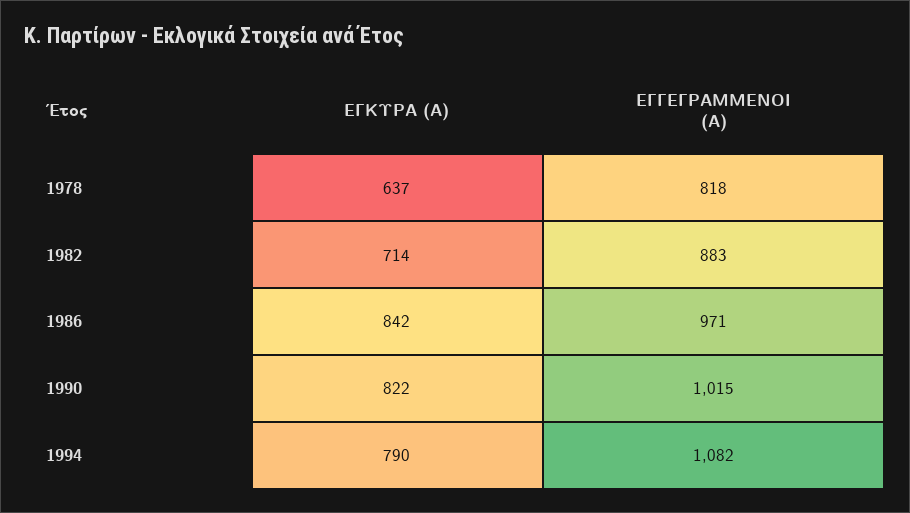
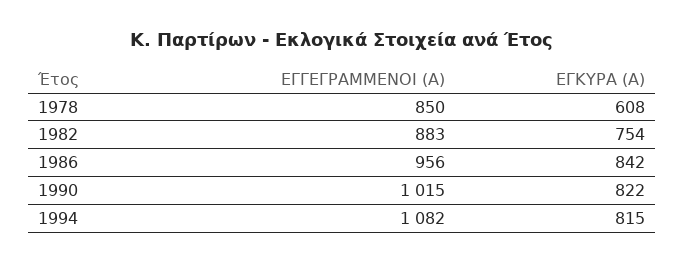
ΕΓΚΥΡΑ (Α), 1978: 637 -> 608
ΕΓΓΕΓΡΑΜΜΕΝΟΙ (Α), 1978: 818 -> 850
ΕΓΚΥΡΑ (Α), 1982: 714 -> 754
ΕΓΓΕΓΡΑΜΜΕΝΟΙ (Α), 1986: 971 -> 956
ΕΓΚΥΡΑ (Α), 1994: 790 -> 815

